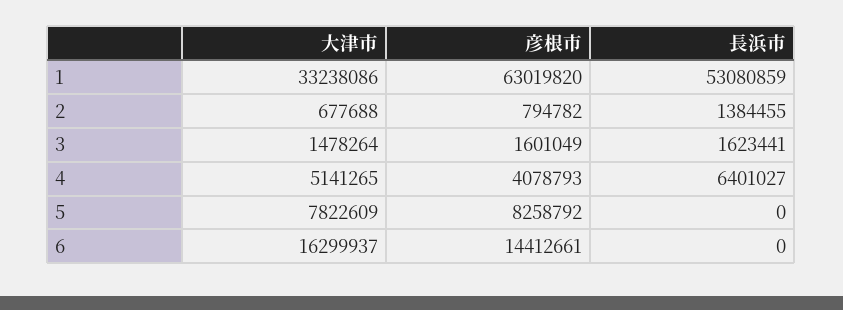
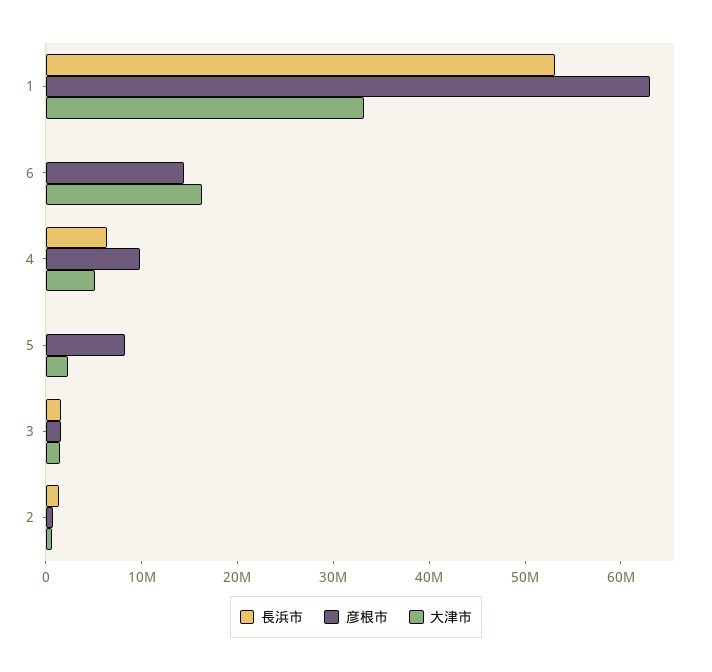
彦根市, 4: 4078793 -> 10000000
大津市, 5: 7822609 -> 2000000

